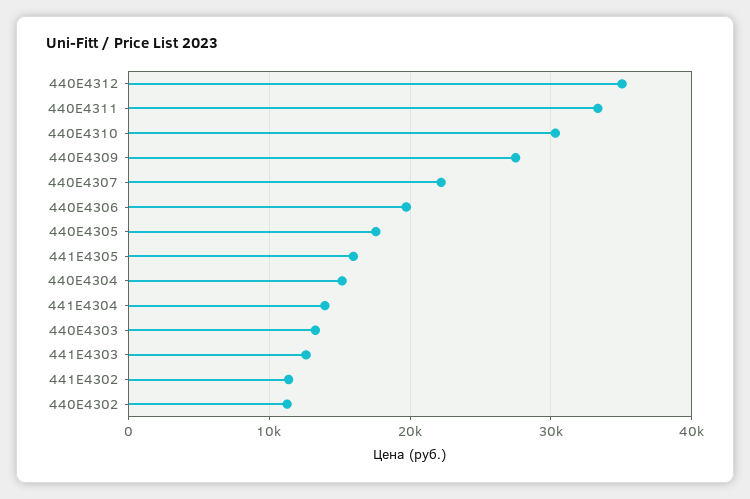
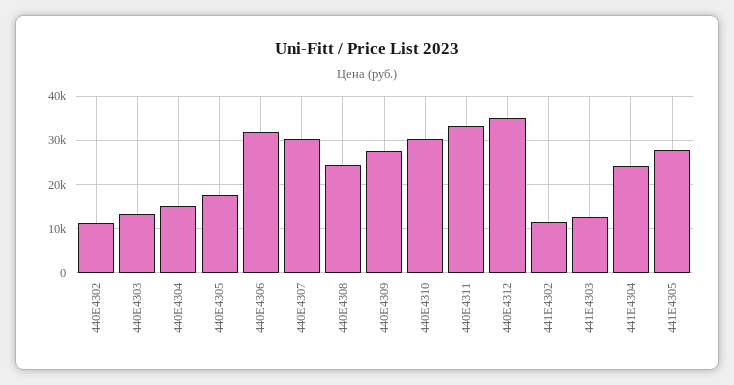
440E4307: 22000 -> 30000
440E4306: 20000 -> 32000
441E4305: 16000 -> 28000
441E4304: 14000 -> 24000
440E4308: none -> 24000

